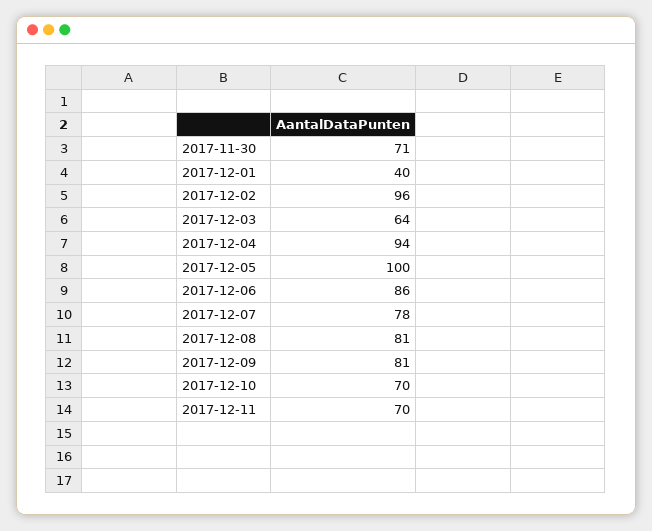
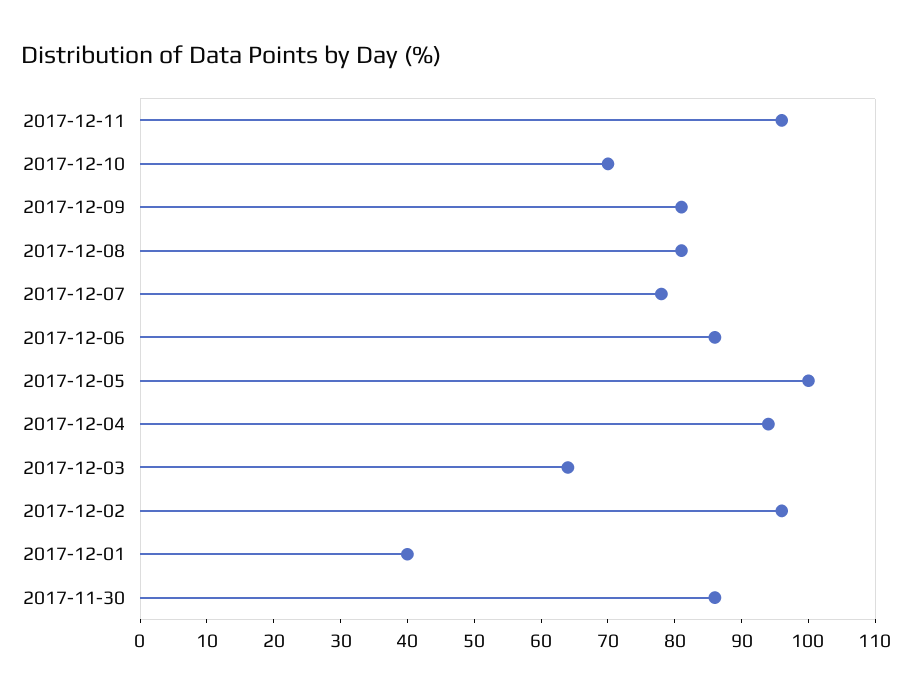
2017-11-30: 71 -> 85
2017-12-11: 70 -> 95

